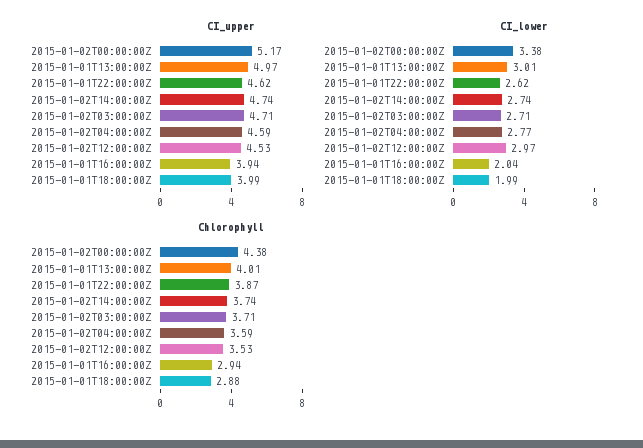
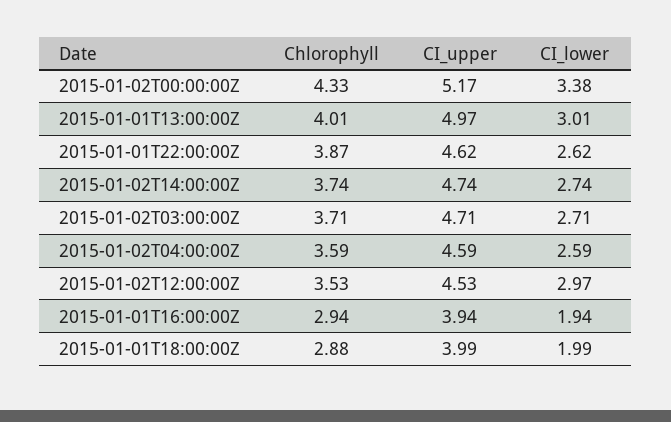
CI_lower, 2015-01-02T04:00:00Z: 2.77 -> 2.59
CI_lower, 2015-01-01T16:00:00Z: 2.04 -> 1.94
Chlorophyll, 2015-01-02T00:00:00Z: 4.38 -> 4.33

